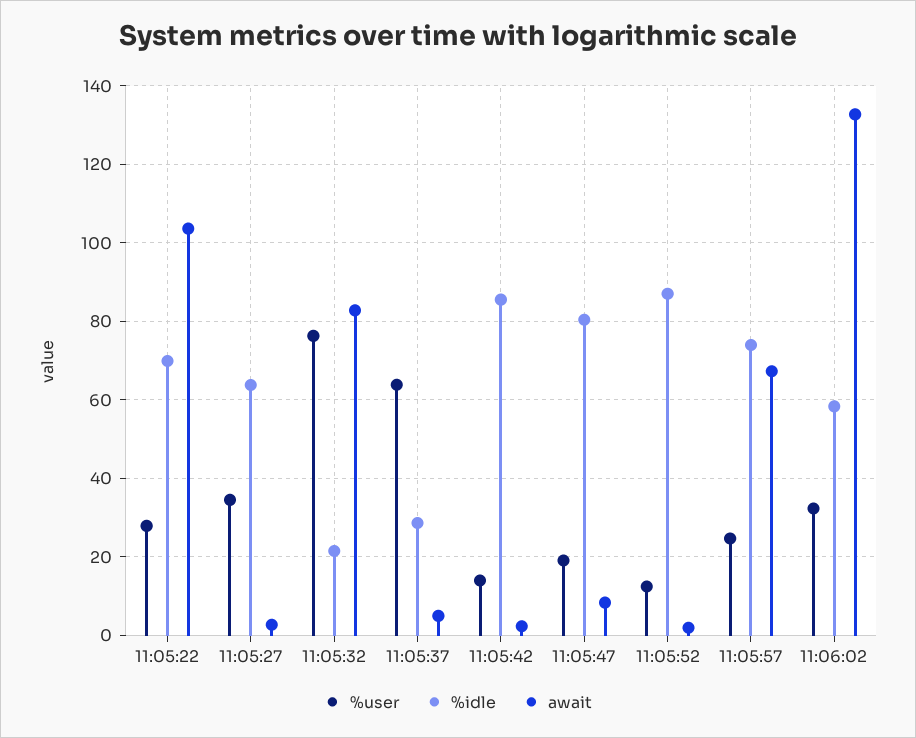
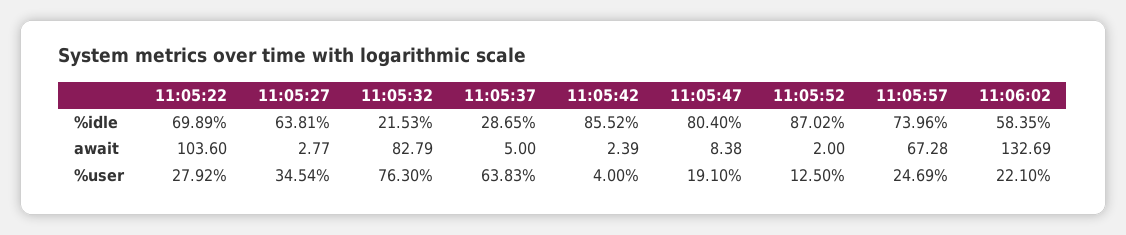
%user, 11:05:42: 14 -> 4
%user, 11:06:02: 32 -> 22.1

